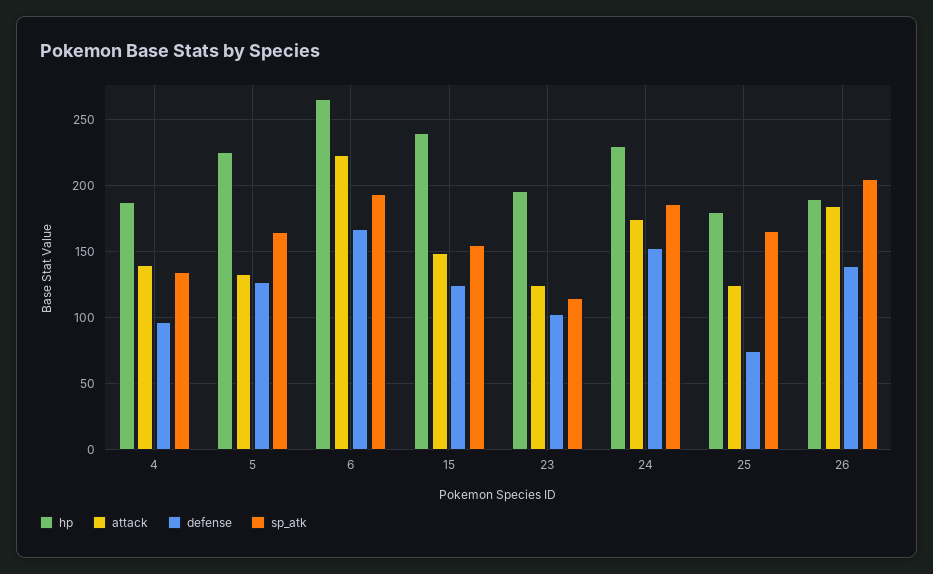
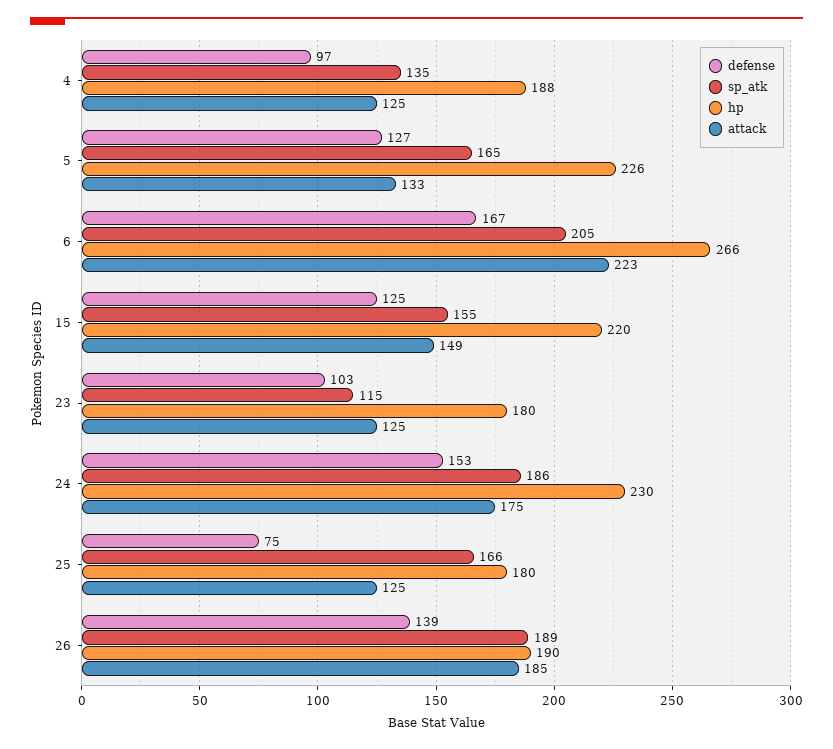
attack, 4: 140 -> 125
sp_atk, 6: 195 -> 205
hp, 15: 240 -> 220
hp, 23: 195 -> 180
sp_atk, 26: 205 -> 189

